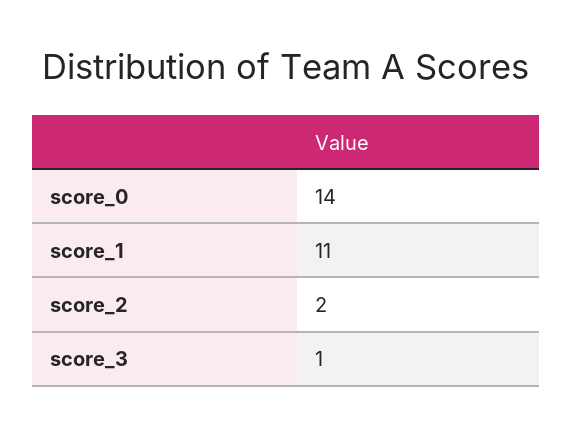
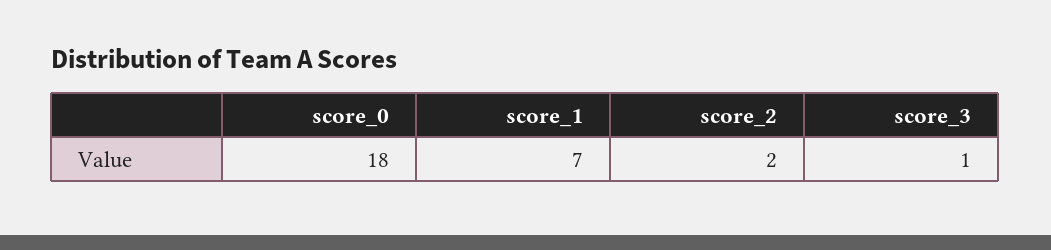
score_0: 14 -> 18
score_1: 11 -> 7

